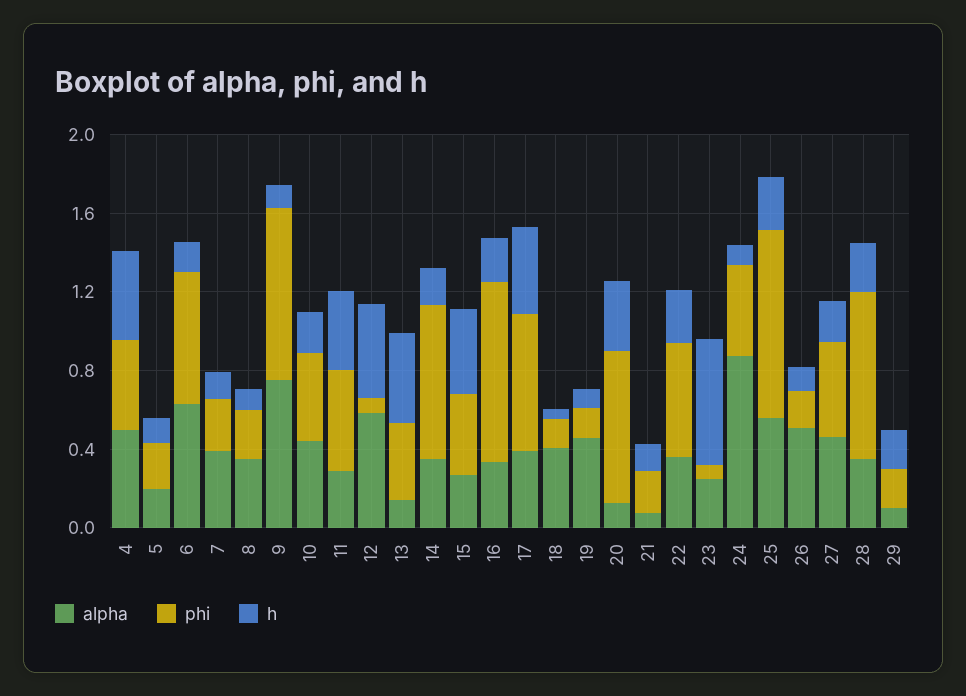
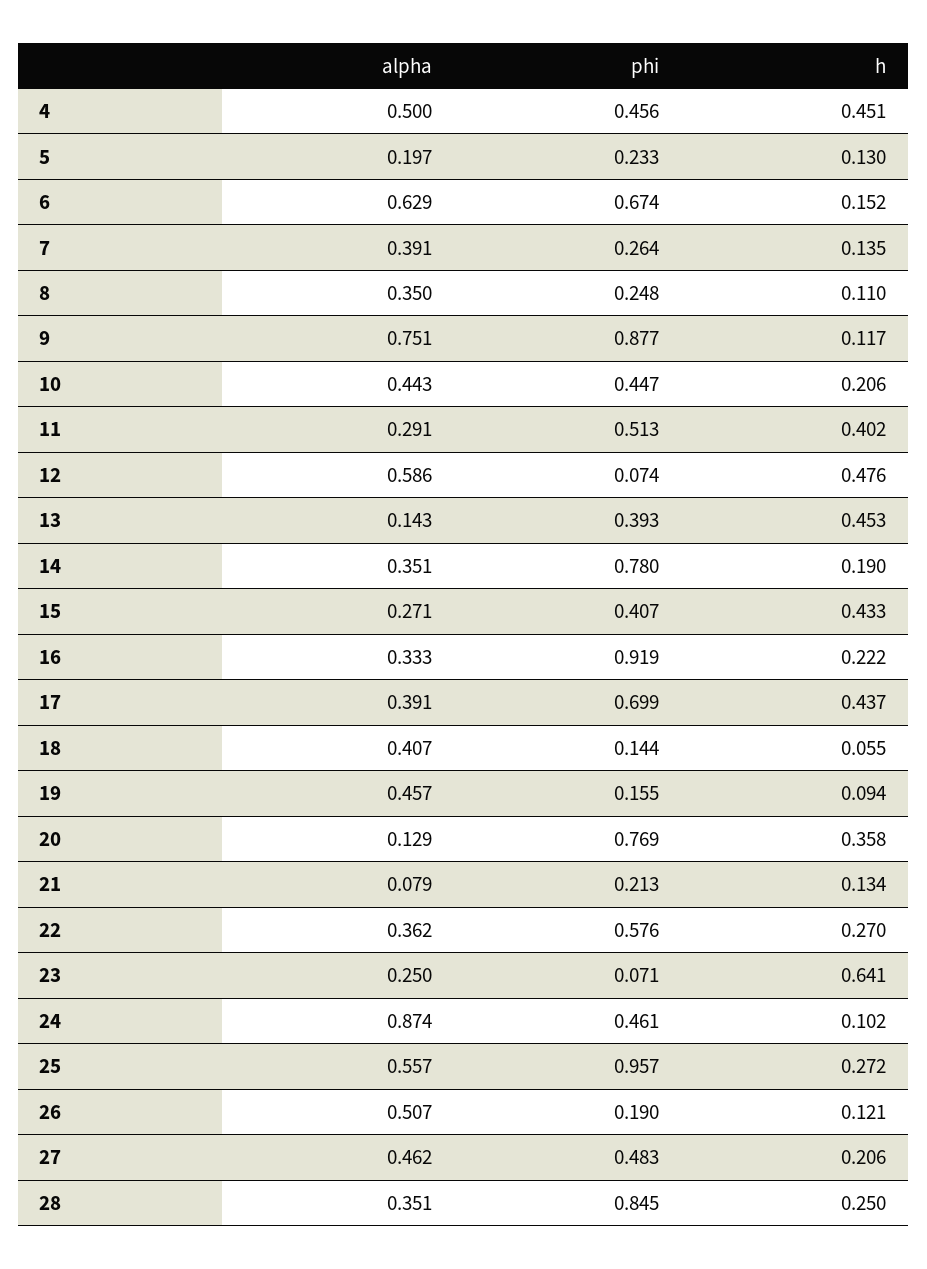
alpha, 29: 0.1 -> none
phi, 29: 0.2 -> none
h, 29: 0.2 -> none

